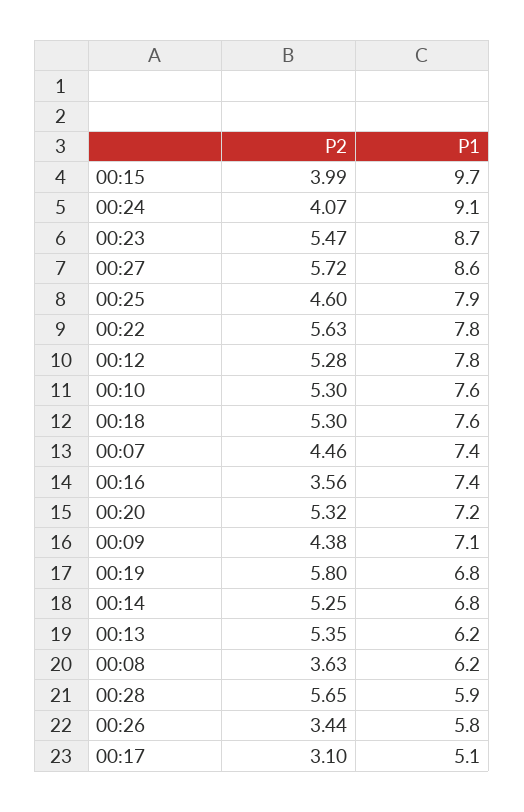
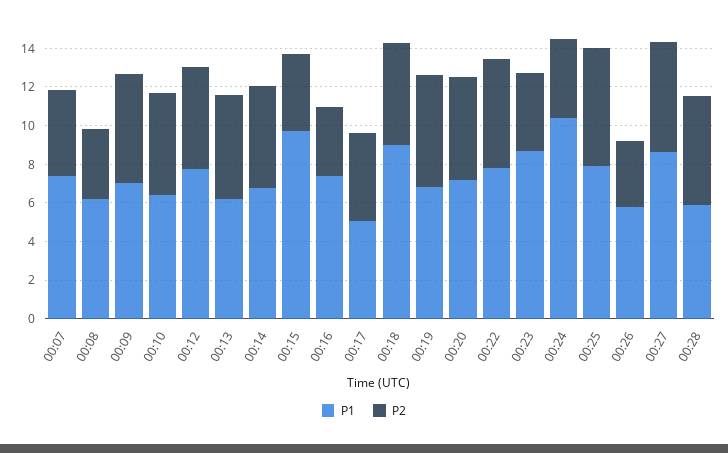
P1, 00:24: 9.1 -> 10.5
P2, 00:23: 5.47 -> 4
P2, 00:25: 4.6 -> 6
P1, 00:10: 7.6 -> 6.5
P1, 00:18: 7.6 -> 9
P2, 00:09: 4.38 -> 5.5
P2, 00:17: 3.1 -> 4.5

